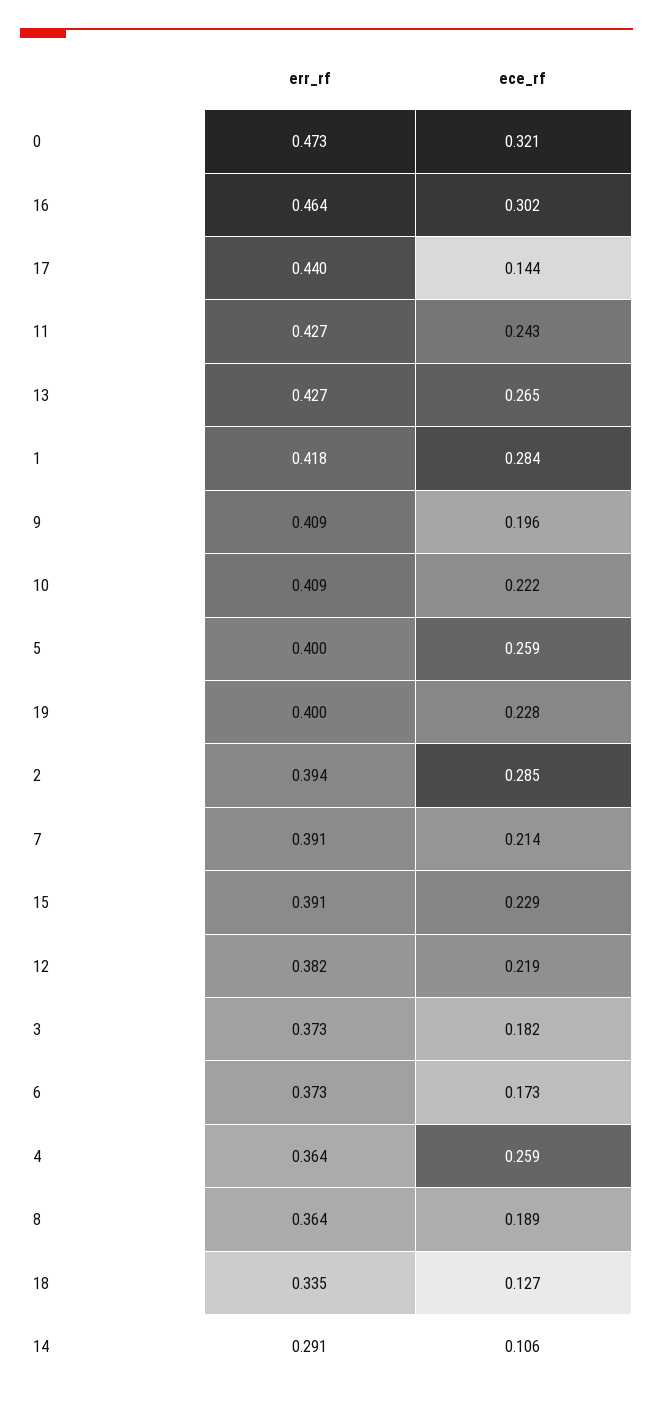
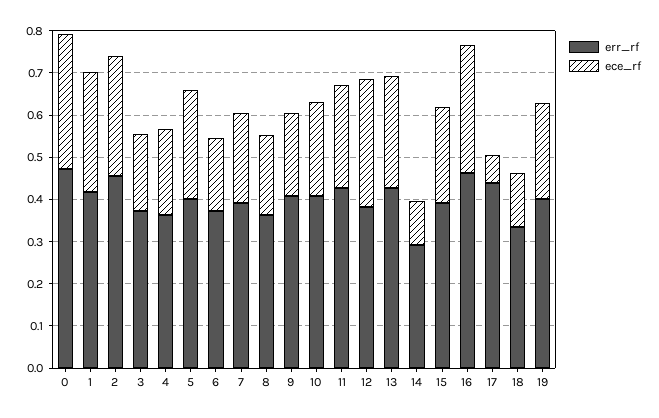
ece_rf, 17: 0.144 -> 0.06
err_rf, 2: 0.394 -> 0.46
ece_rf, 12: 0.219 -> 0.3
ece_rf, 4: 0.259 -> 0.2

